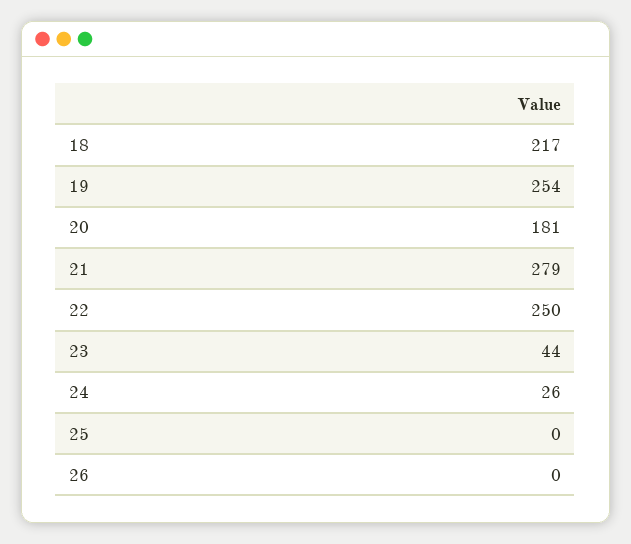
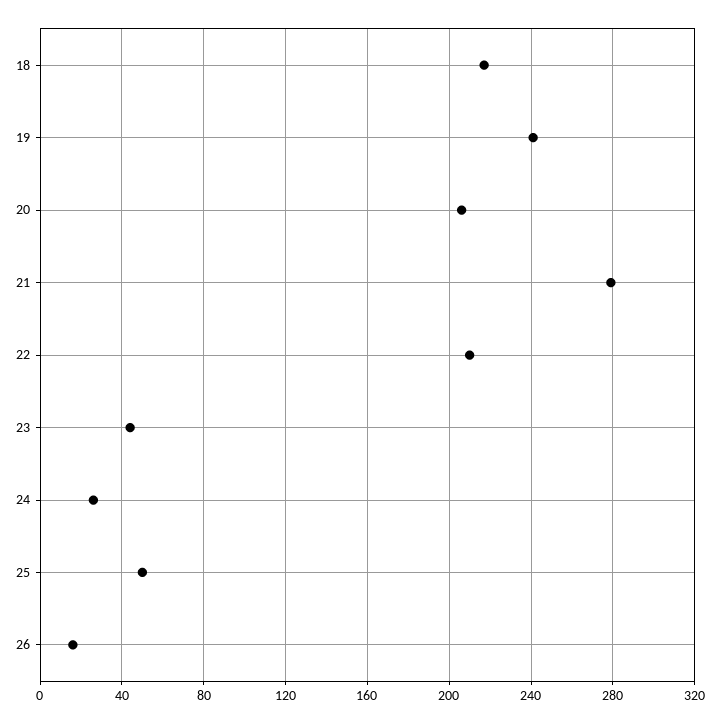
19: 254 -> 240
20: 181 -> 205
22: 250 -> 210
25: 0 -> 50
26: 0 -> 15

